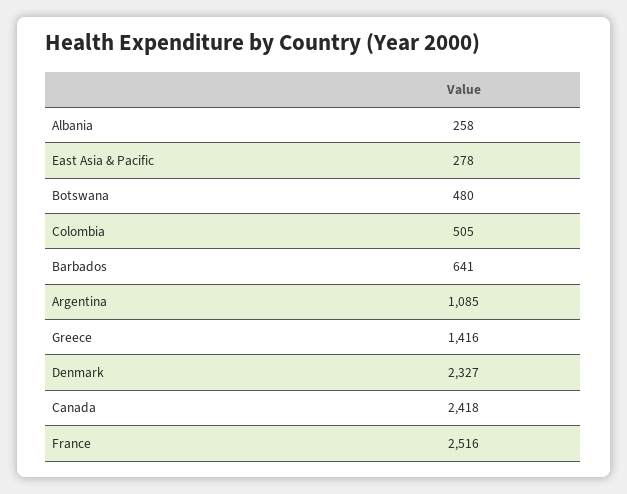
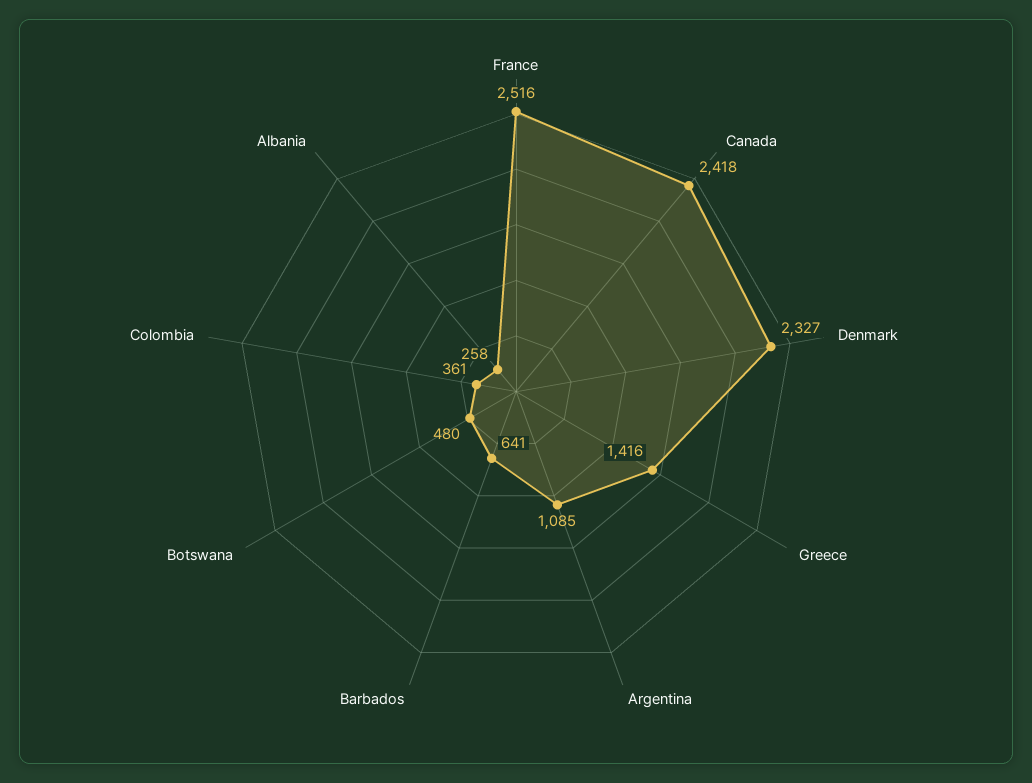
East Asia & Pacific: 278 -> none
Colombia: 505 -> 361

